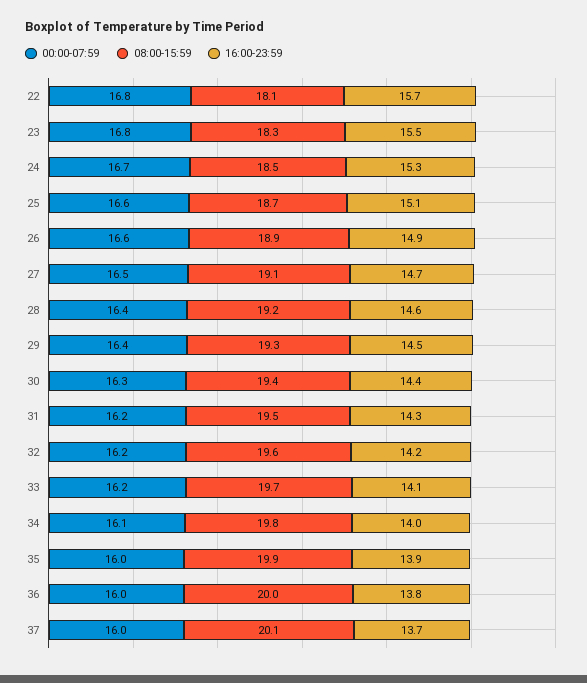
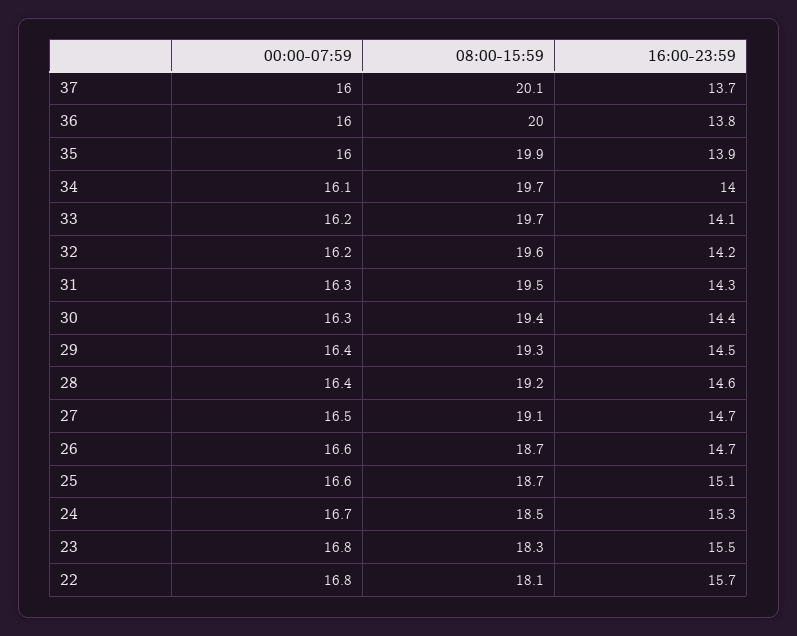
08:00-15:59, 26: 18.9 -> 18.7
16:00-23:59, 26: 14.9 -> 14.7
00:00-07:59, 31: 16.2 -> 16.3
08:00-15:59, 34: 19.8 -> 19.7

